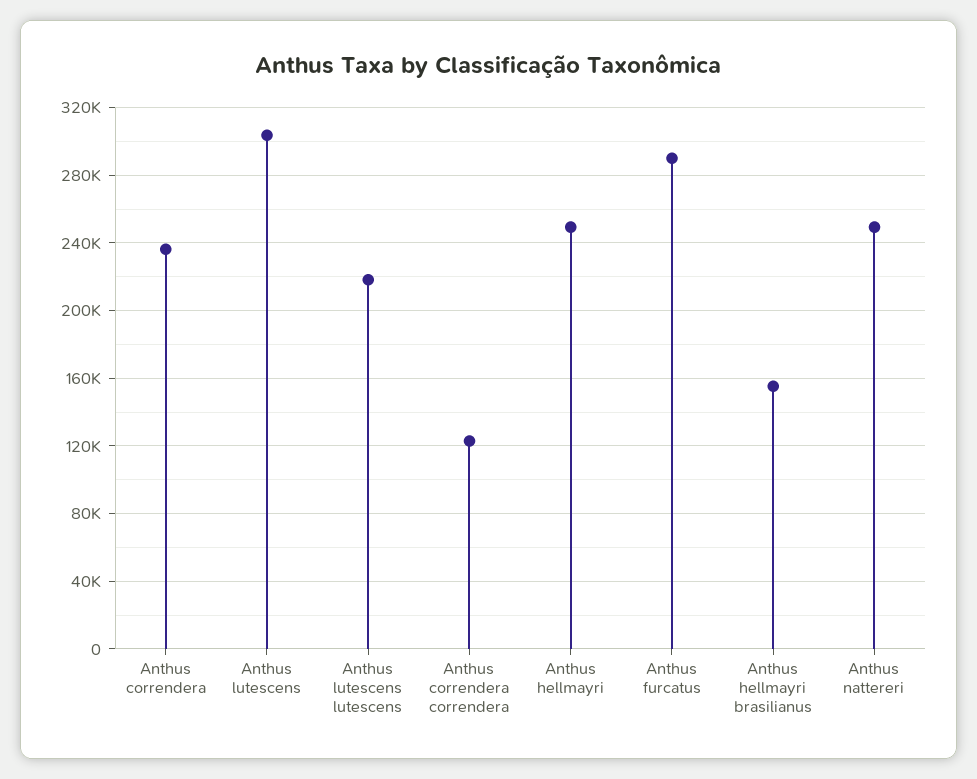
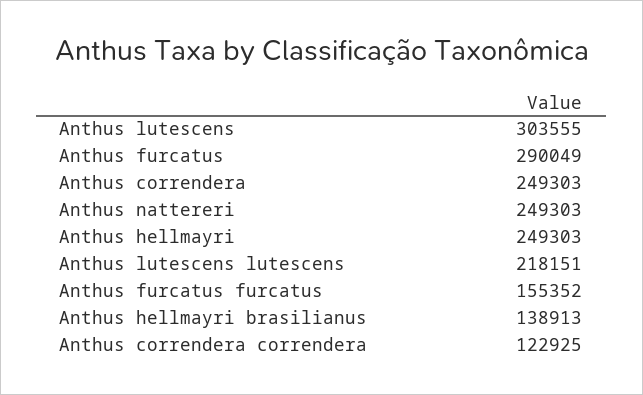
Anthus correndera: 235000 -> 249303
Anthus hellmayri brasilianus: 155000 -> 138913
Anthus furcatus furcatus: none -> 155352

